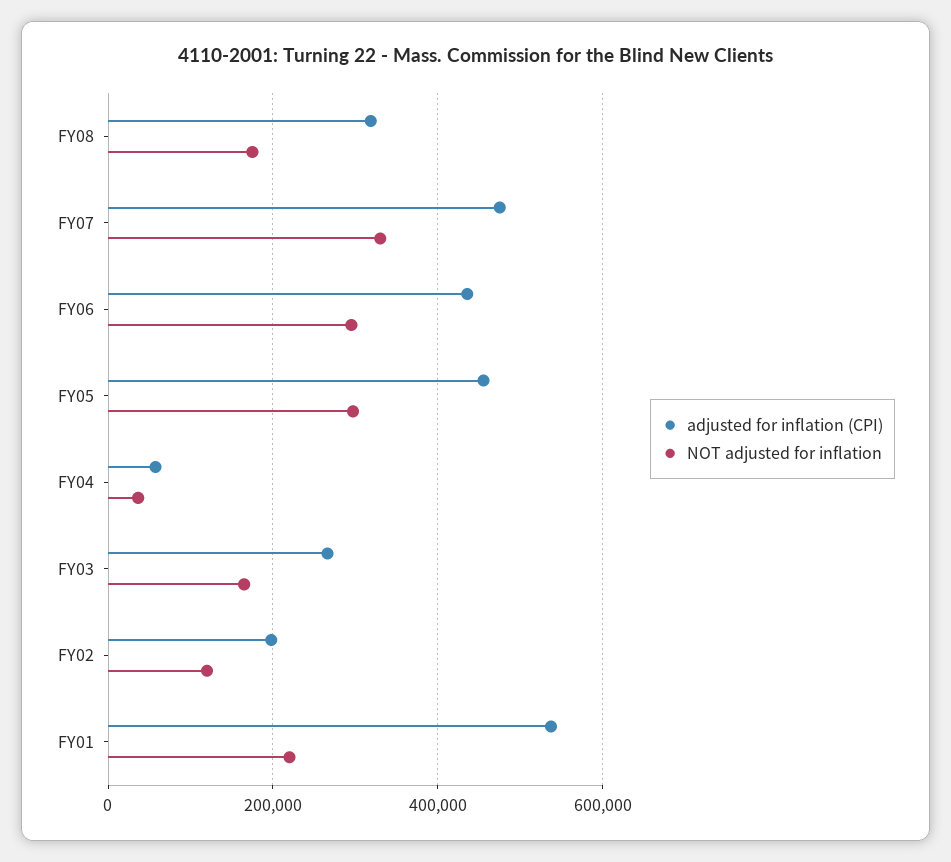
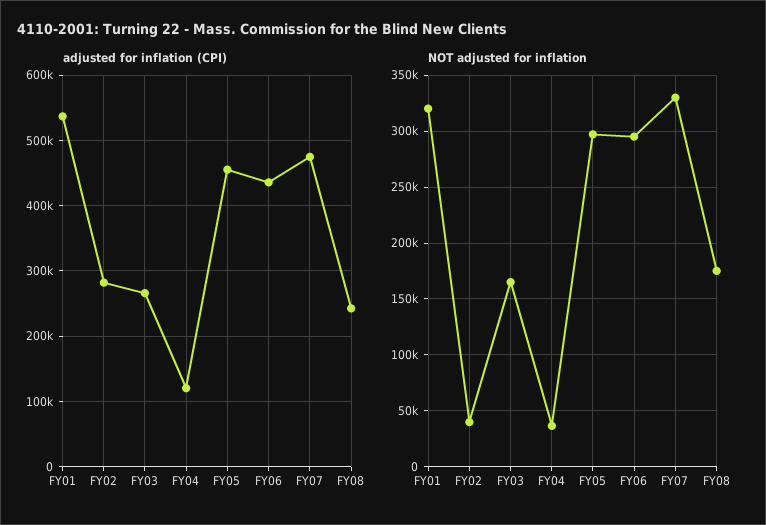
adjusted for inflation (CPI), FY08: 320000 -> 240000
adjusted for inflation (CPI), FY04: 60000 -> 120000
adjusted for inflation (CPI), FY02: 200000 -> 280000
NOT adjusted for inflation, FY02: 120000 -> 40000
NOT adjusted for inflation, FY01: 220000 -> 320000

